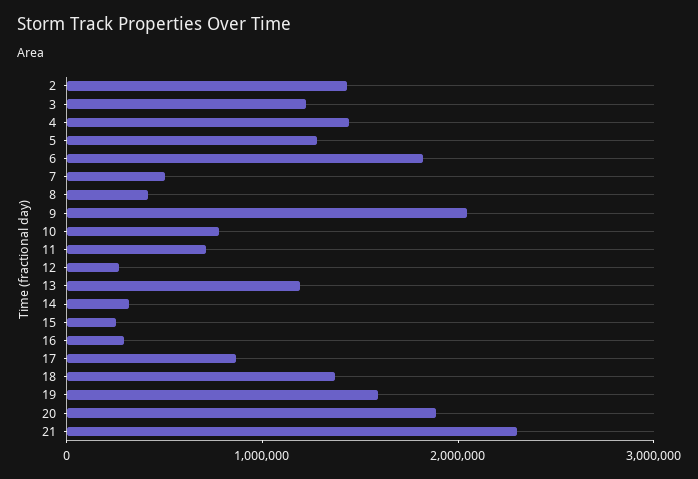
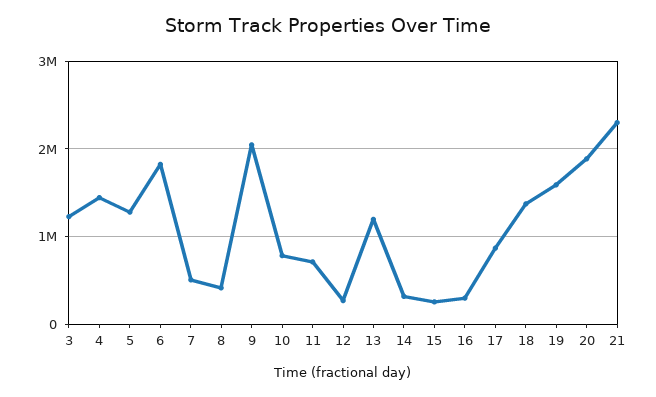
2: 1400000 -> none

